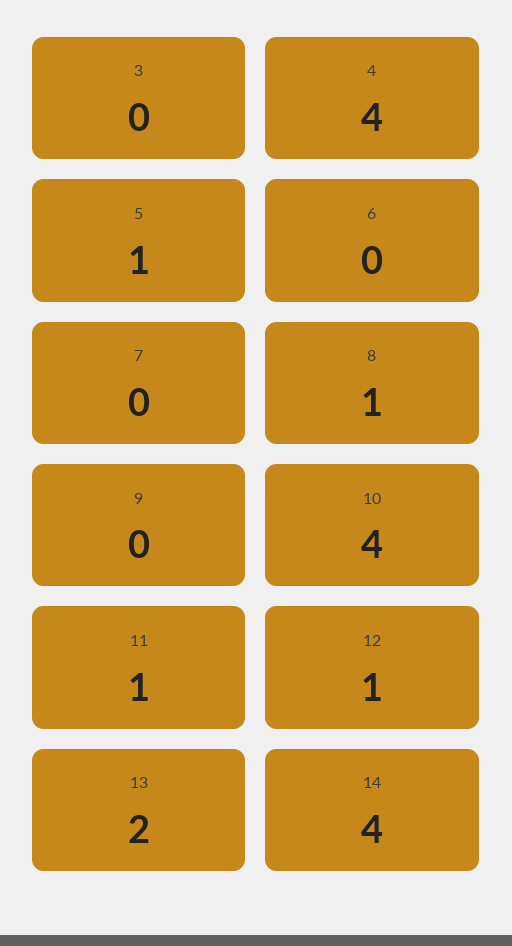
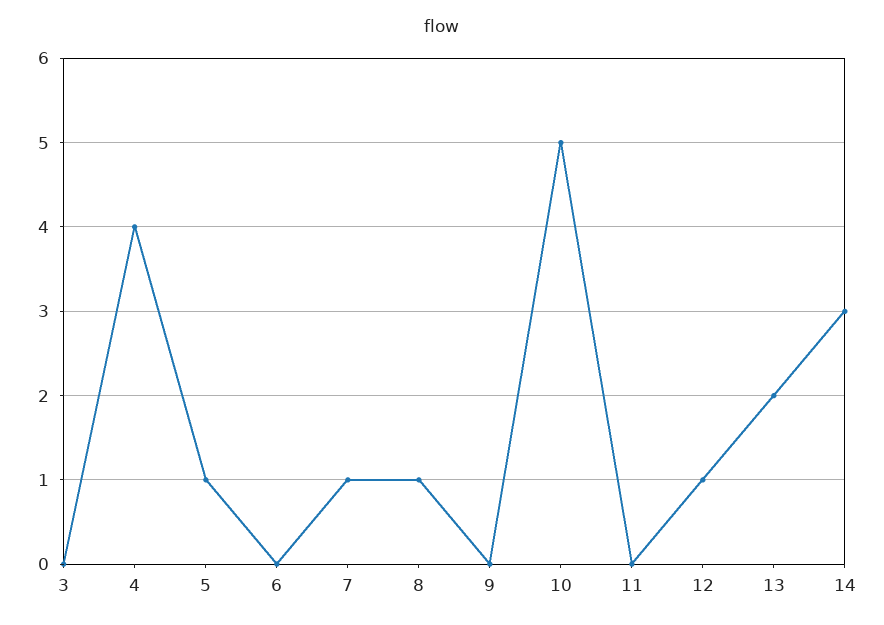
7: 0 -> 1
10: 4 -> 5
11: 1 -> 0
14: 4 -> 3

